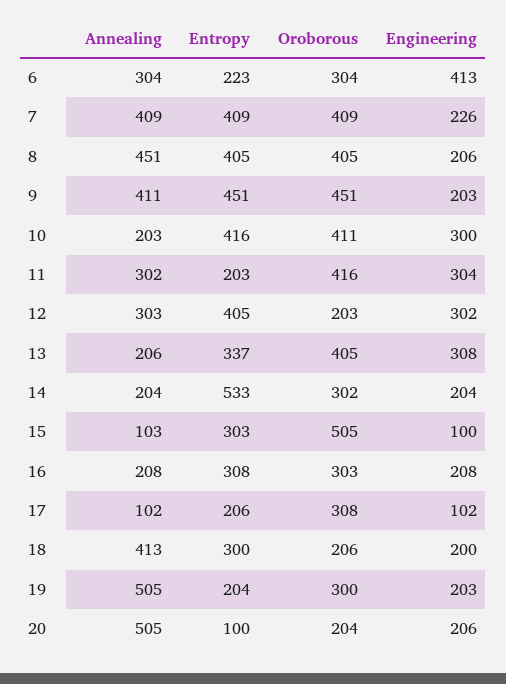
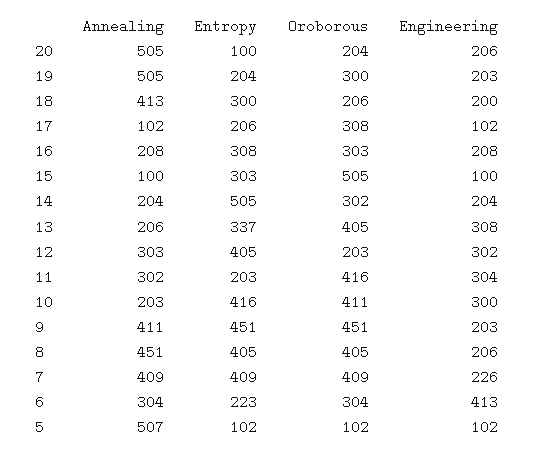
Entropy, 14: 533 -> 505
Annealing, 15: 103 -> 100
Annealing, 5: none -> 507
Entropy, 5: none -> 102
Oroborous, 5: none -> 102
Engineering, 5: none -> 102

